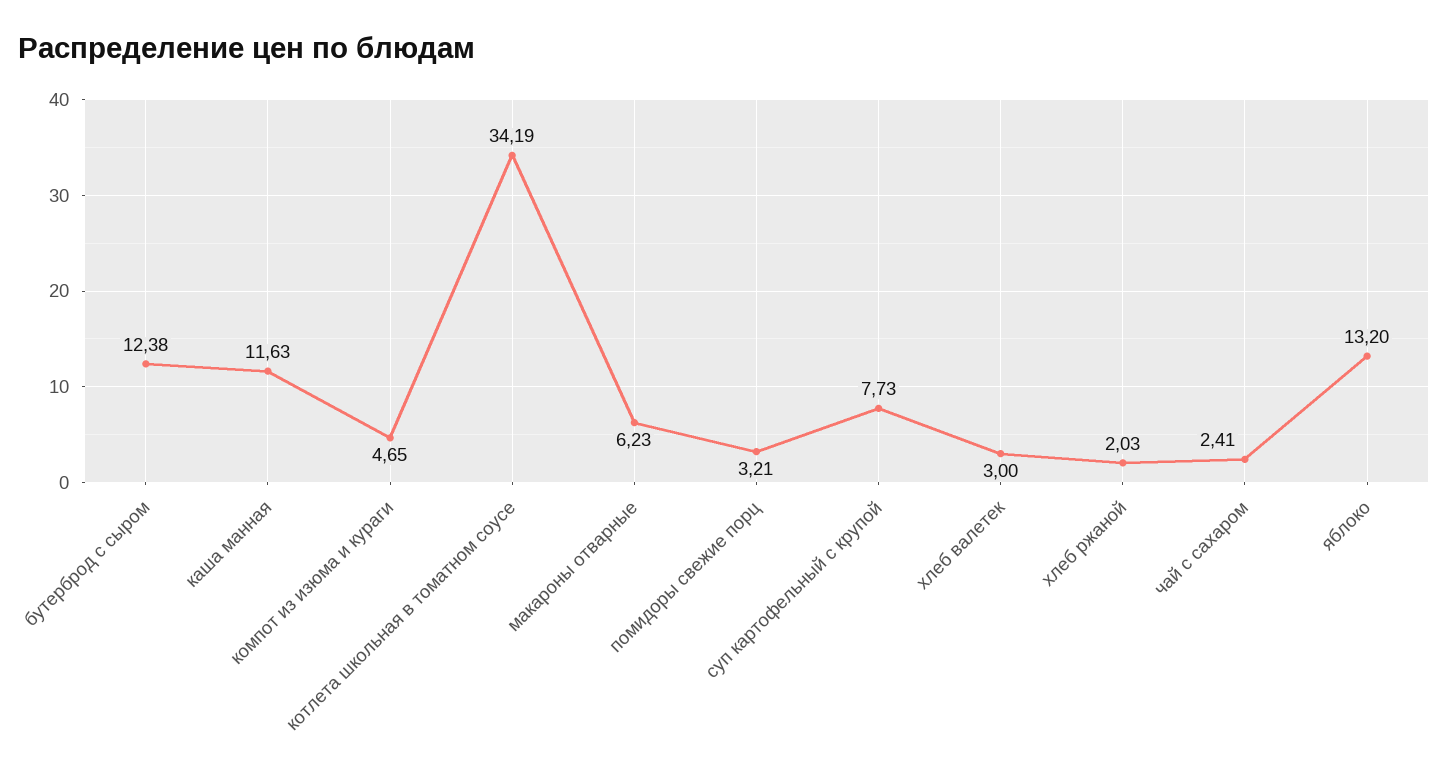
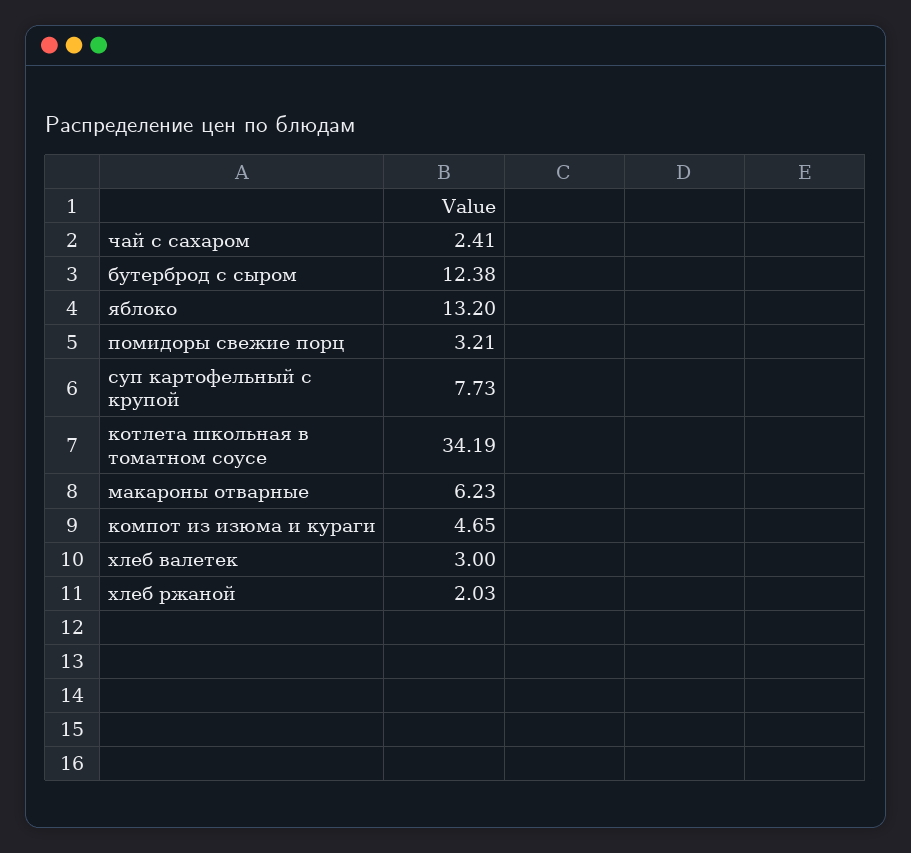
каша манная: 11.63 -> none

